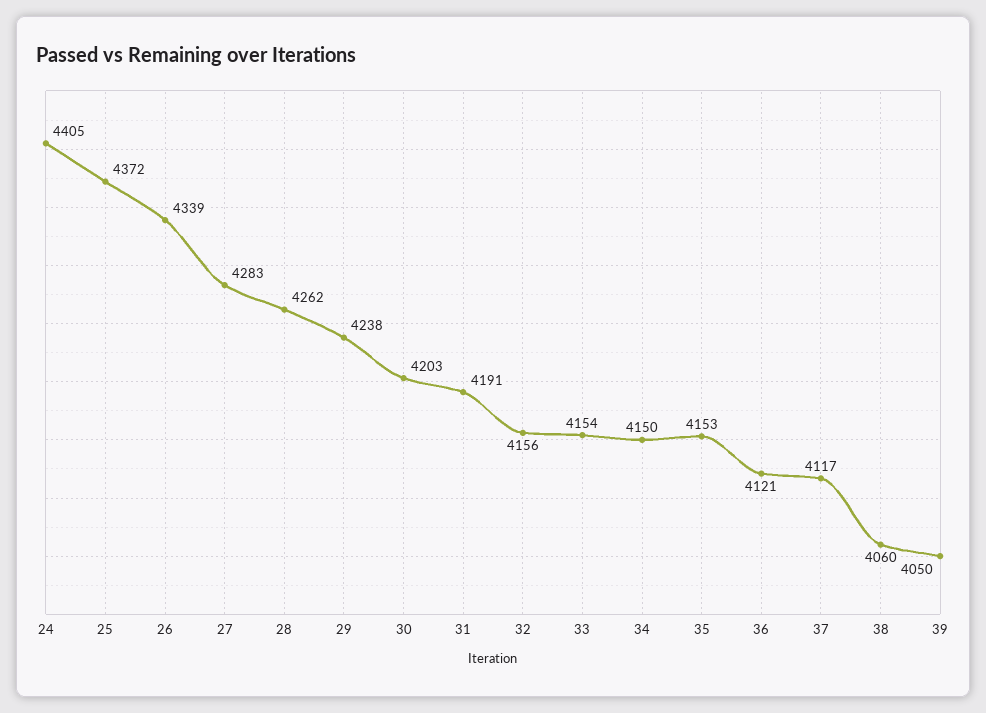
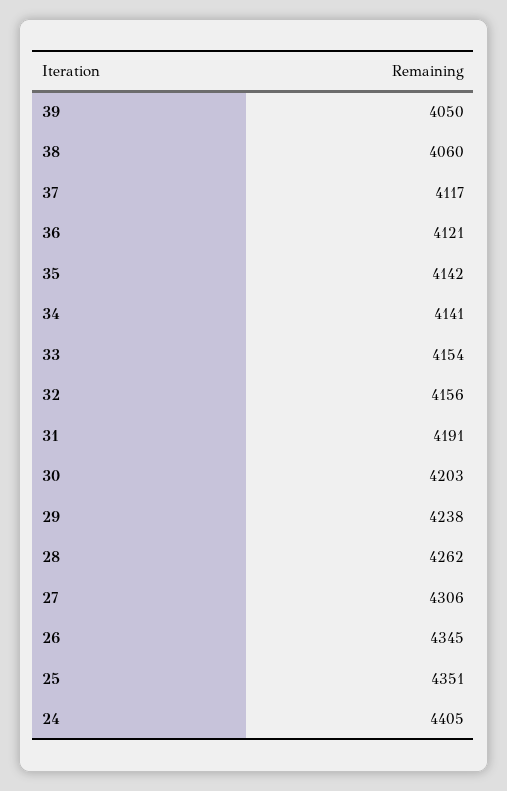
25: 4372 -> 4351
26: 4339 -> 4345
27: 4283 -> 4306
34: 4150 -> 4141
35: 4153 -> 4142

